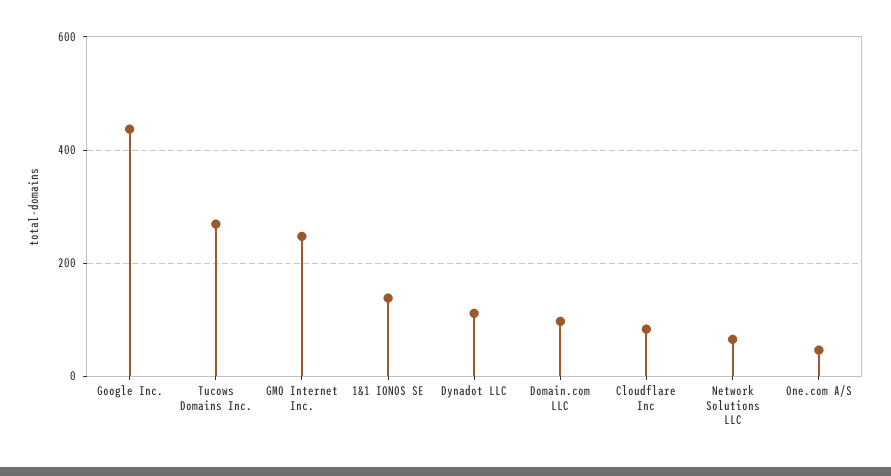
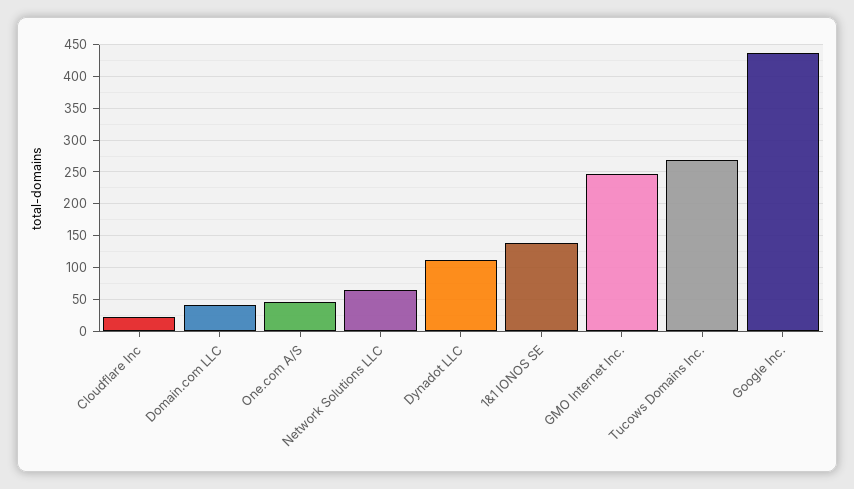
Domain.com LLC: 100 -> 40
Cloudflare Inc: 80 -> 20

